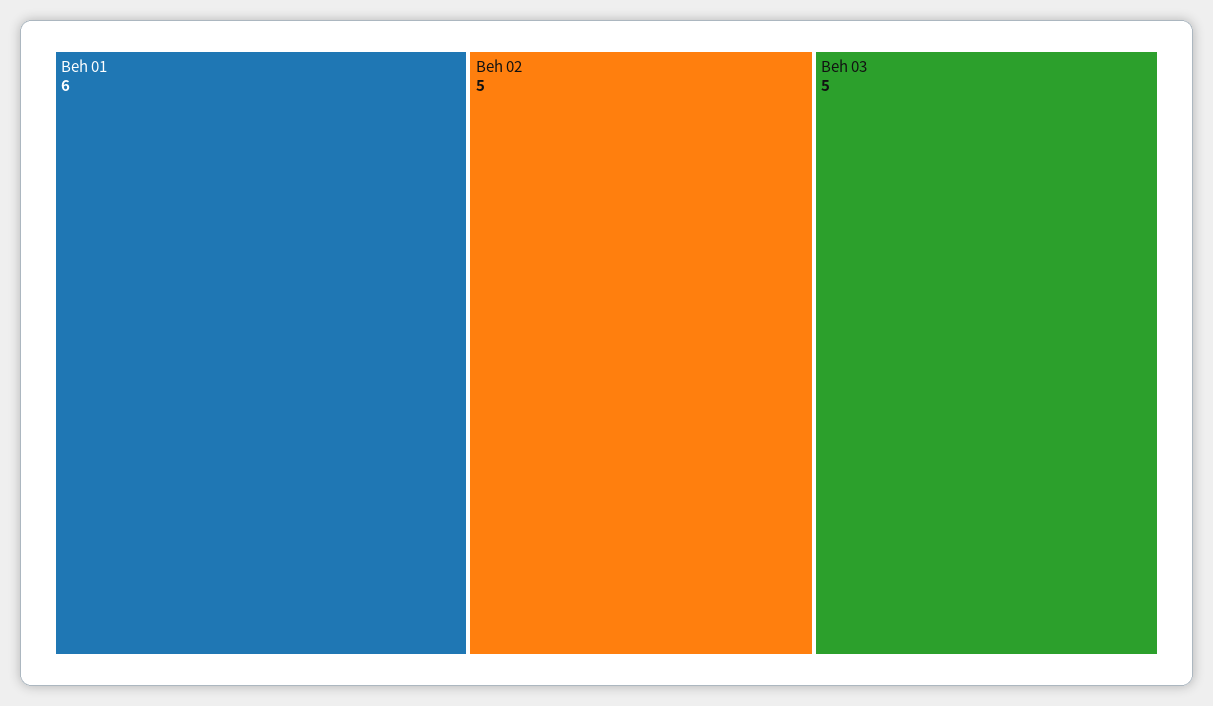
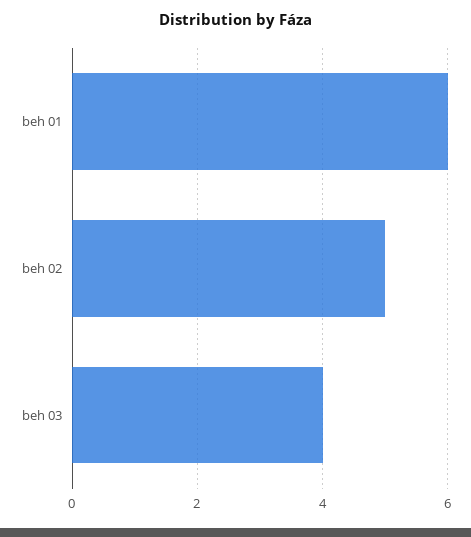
Beh 03: 5 -> 4

